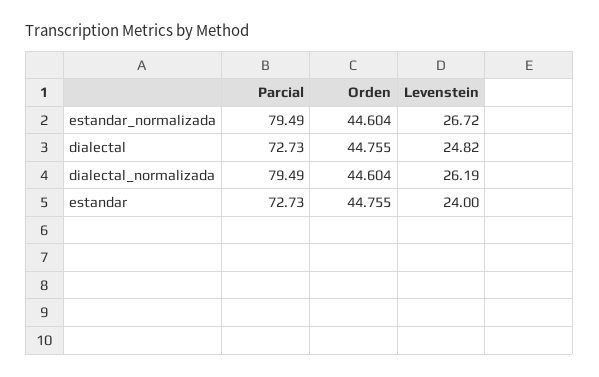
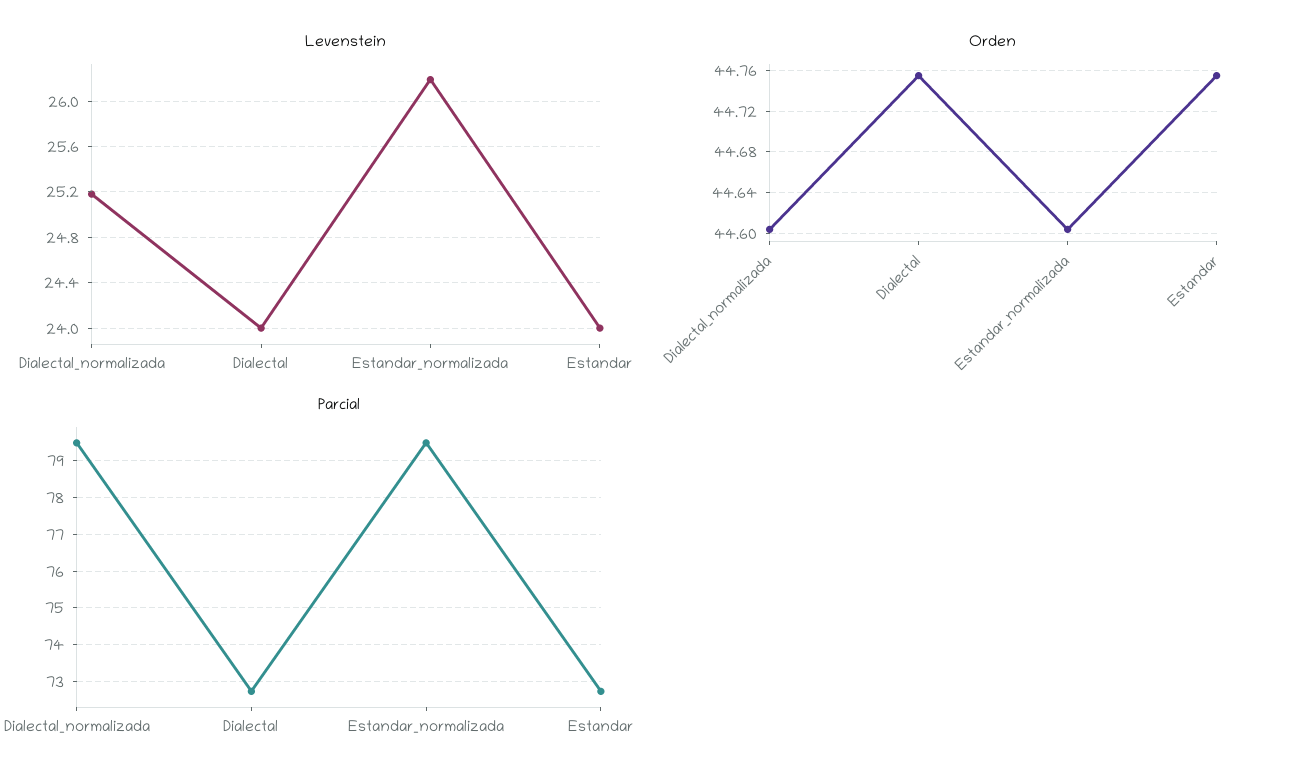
Levenstein, estandar_normalizada: 26.72 -> 26.2
Levenstein, dialectal: 24.82 -> 24
Levenstein, dialectal_normalizada: 26.19 -> 25.2

